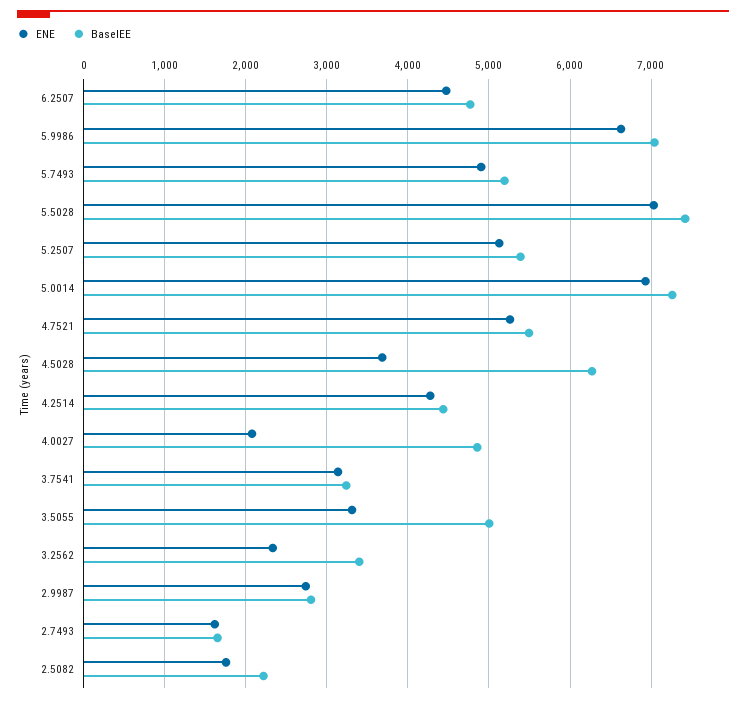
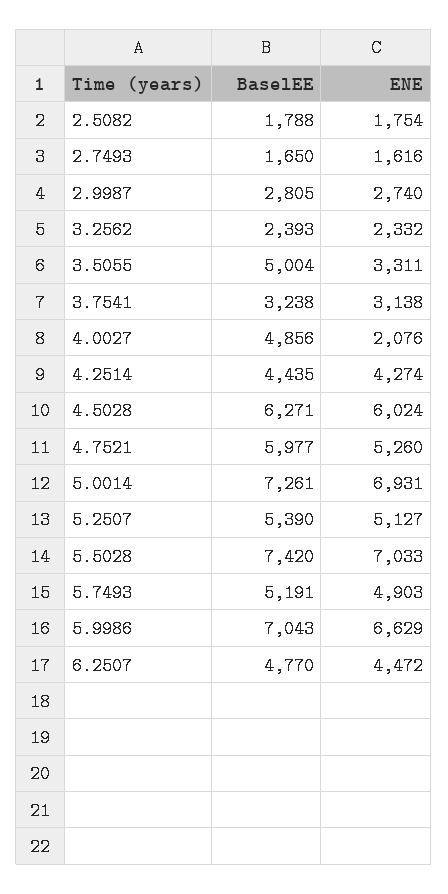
BaselEE, 4.7521: 5500 -> 5977
ENE, 4.5028: 3700 -> 6024
BaselEE, 3.2562: 3400 -> 2393
BaselEE, 2.5082: 2200 -> 1788

